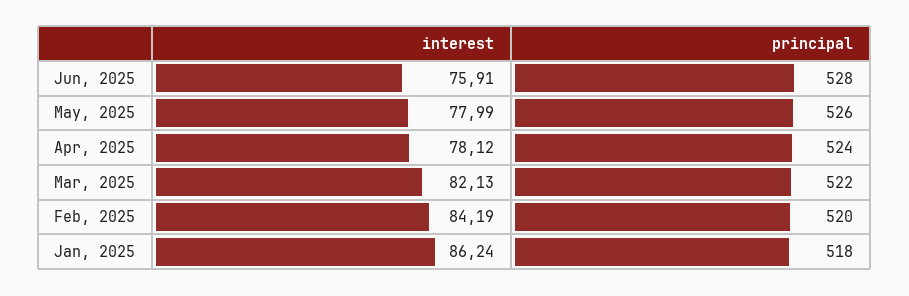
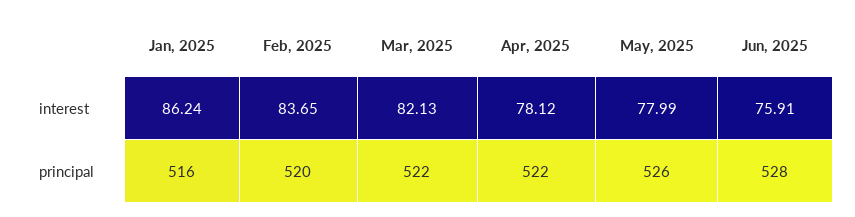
principal, Apr, 2025: 524 -> 522
interest, Feb, 2025: 84.19 -> 83.65
principal, Jan, 2025: 518 -> 516

